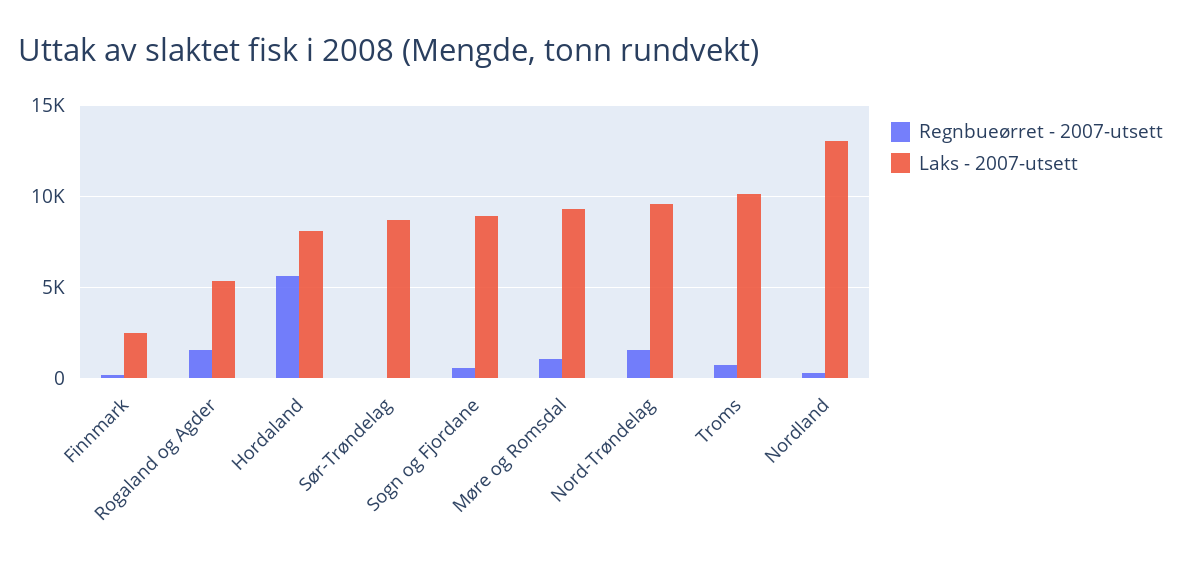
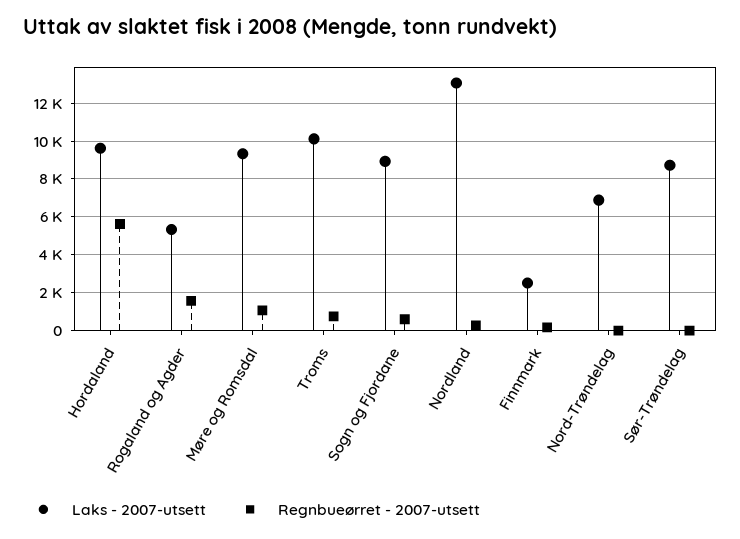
Laks - 2007-utsett, Hordaland: 8000 -> 9500
Regnbueørret - 2007-utsett, Nord-Trøndelag: 1500 -> 0
Laks - 2007-utsett, Nord-Trøndelag: 9500 -> 7000

